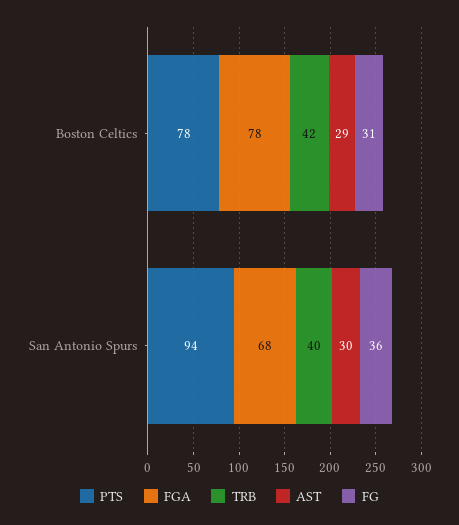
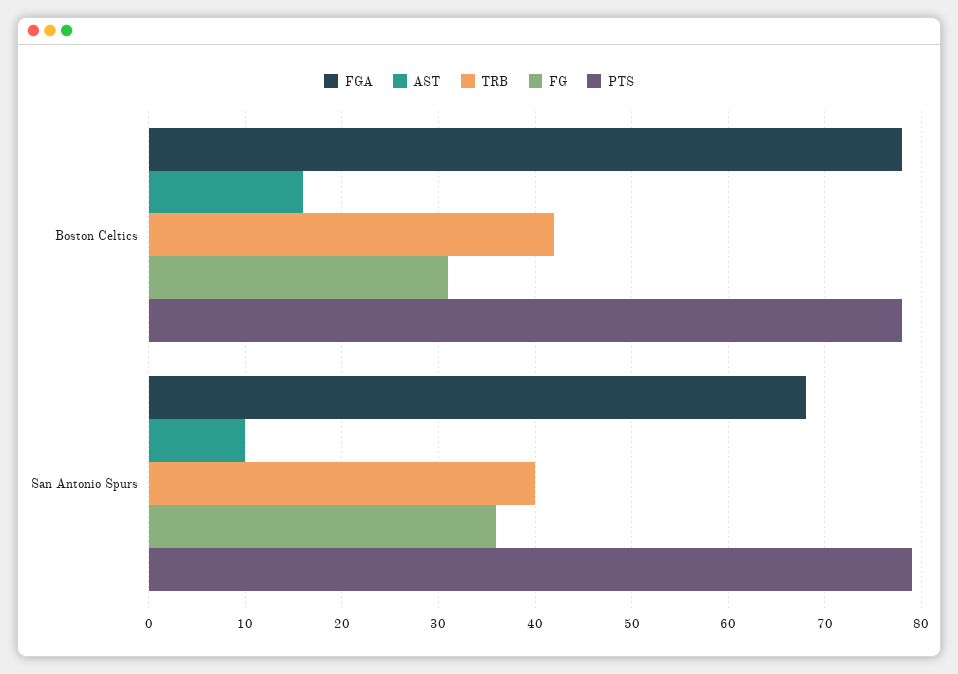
AST, Boston Celtics: 29 -> 16
PTS, San Antonio Spurs: 94 -> 79
AST, San Antonio Spurs: 30 -> 10

